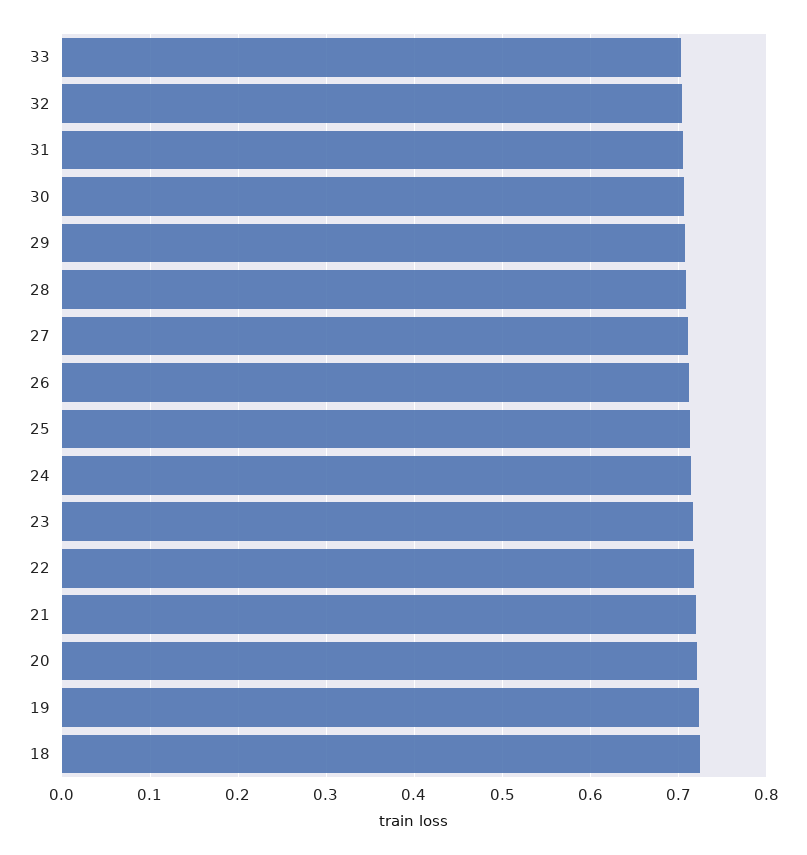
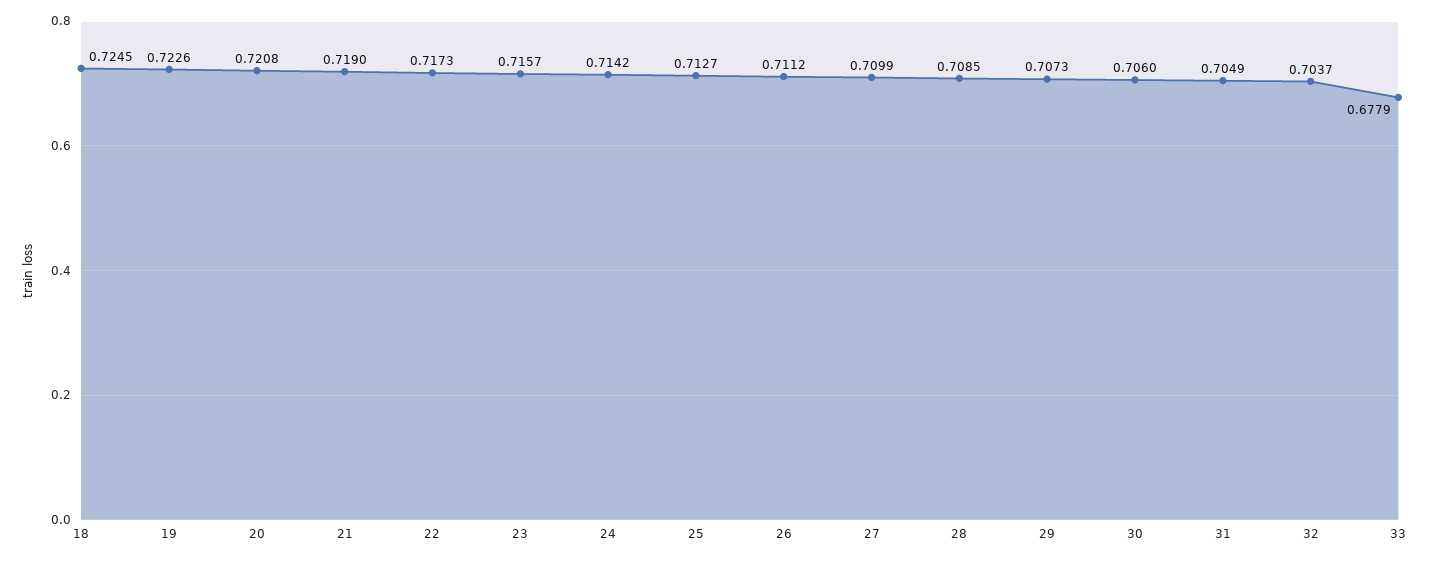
33: 0.7 -> 0.6779

